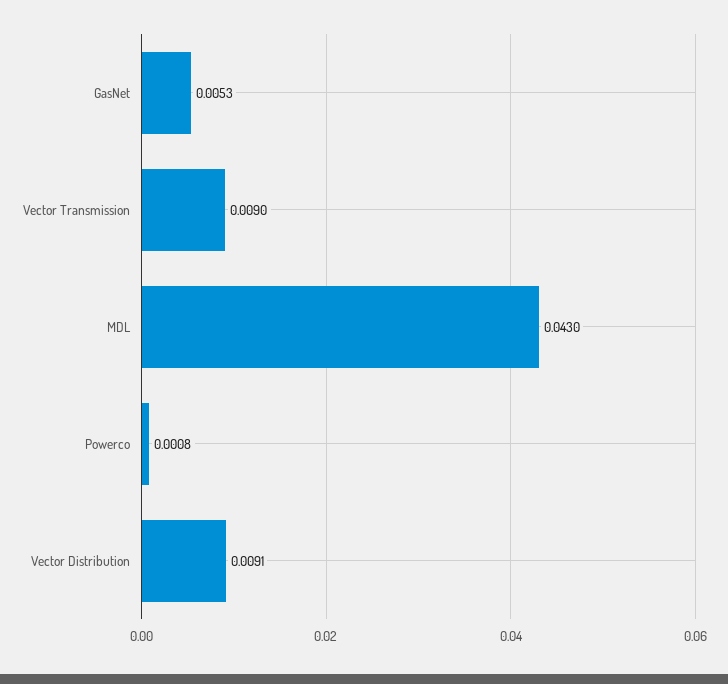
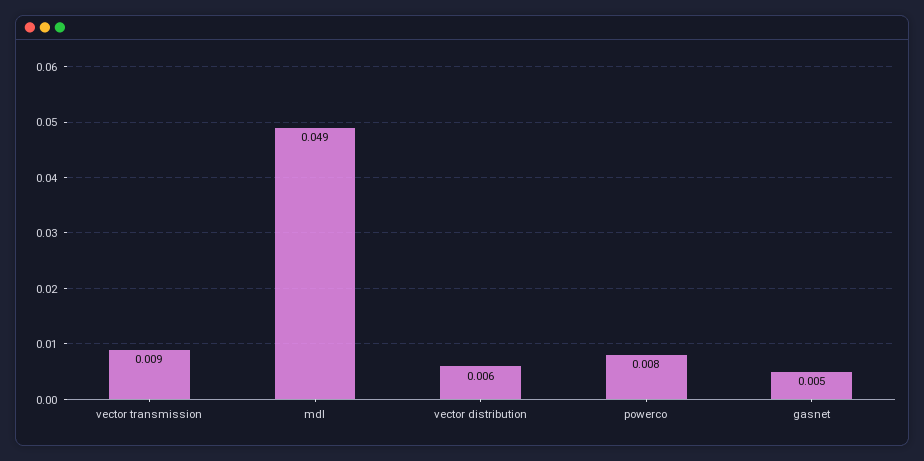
MDL: 0.043 -> 0.049
Powerco: 0.0008 -> 0.008
Vector Distribution: 0.0091 -> 0.006

